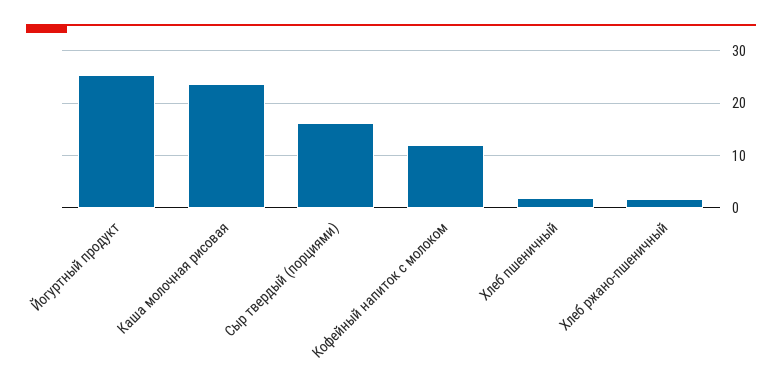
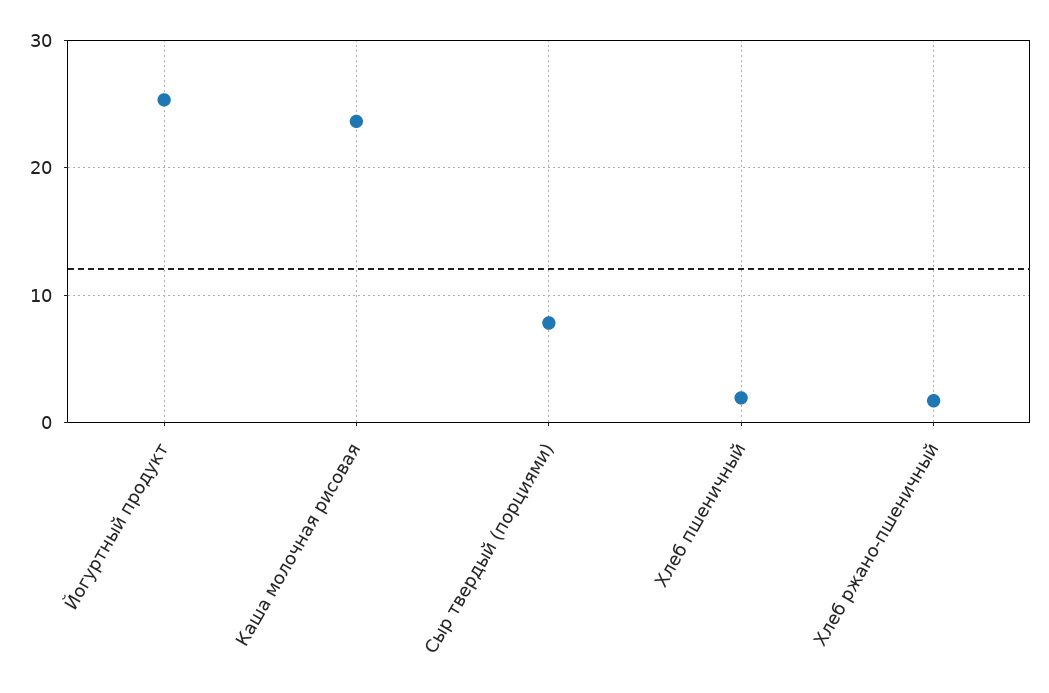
Сыр твердый (порциями): 16 -> 8
Кофейный напиток с молоком: 12 -> none

